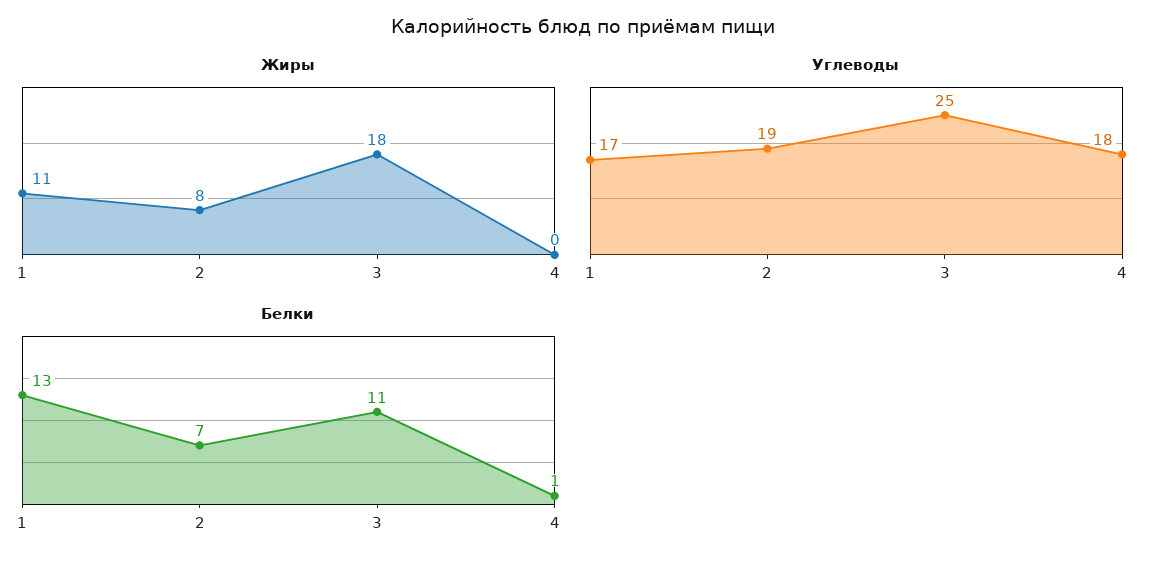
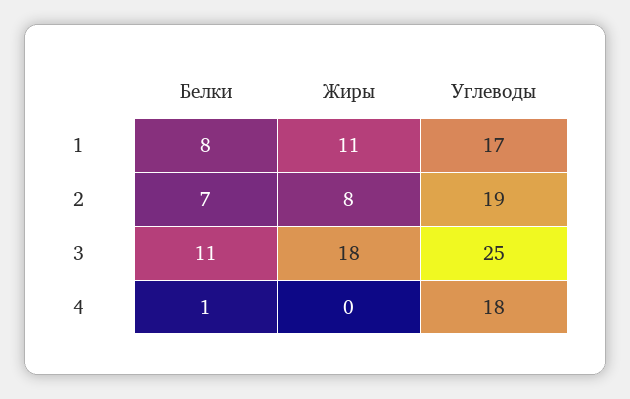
Белки, 1: 13 -> 8

